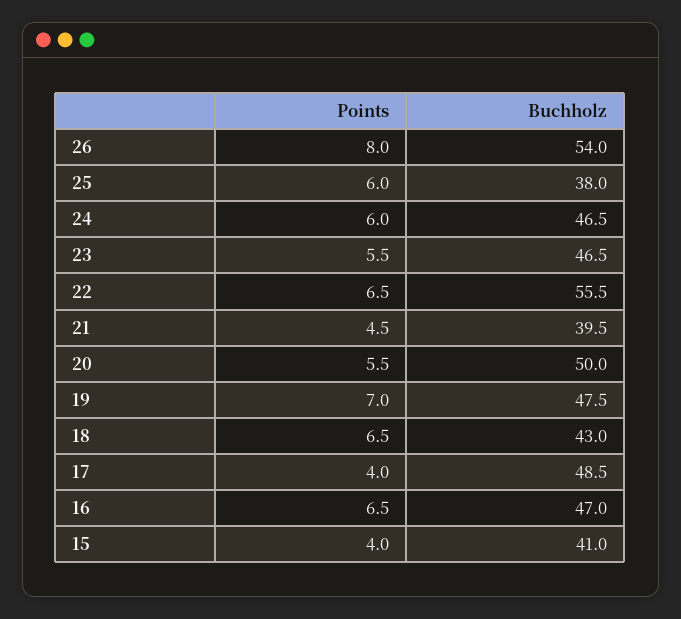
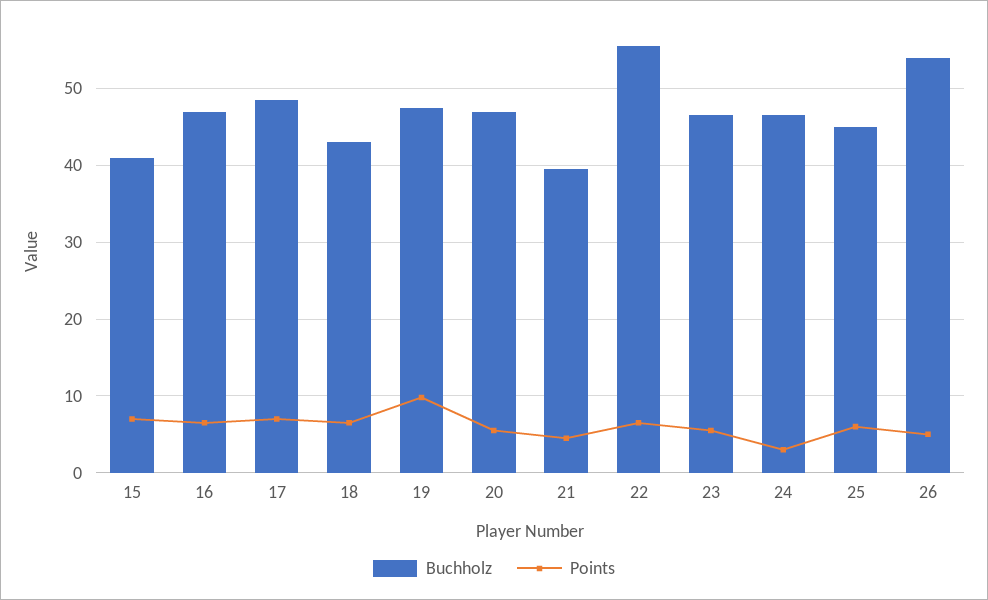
Points, 26: 8 -> 5
Buchholz, 25: 38 -> 45
Points, 24: 6 -> 3
Buchholz, 20: 50 -> 47
Points, 19: 7 -> 10
Points, 17: 4 -> 7
Points, 15: 4 -> 7

